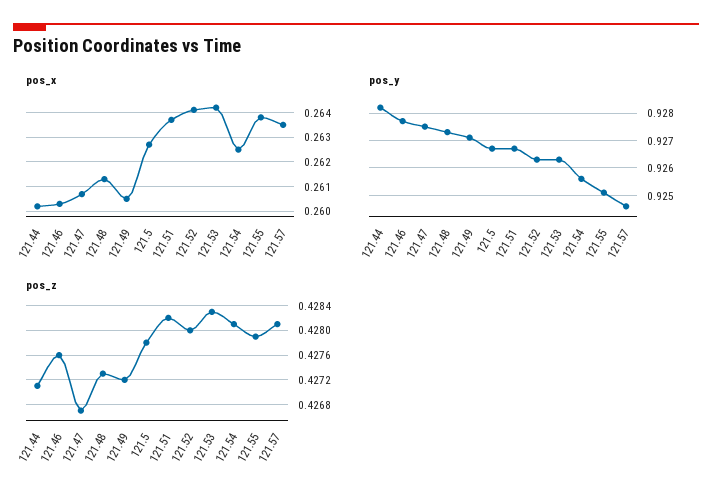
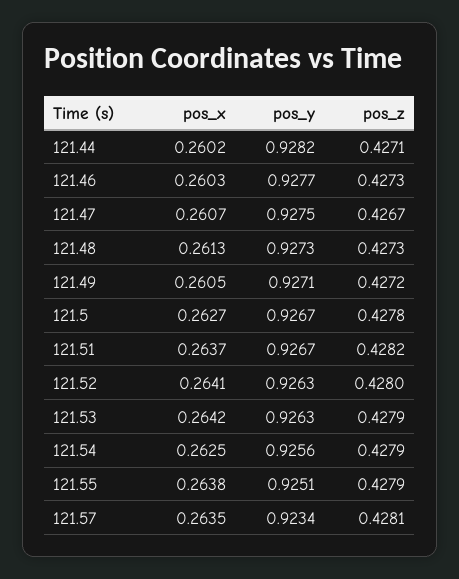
pos_y, 121.57: 0.9245 -> 0.9234
pos_z, 121.46: 0.4276 -> 0.4273
pos_z, 121.53: 0.4283 -> 0.4279
pos_z, 121.54: 0.4281 -> 0.4279

